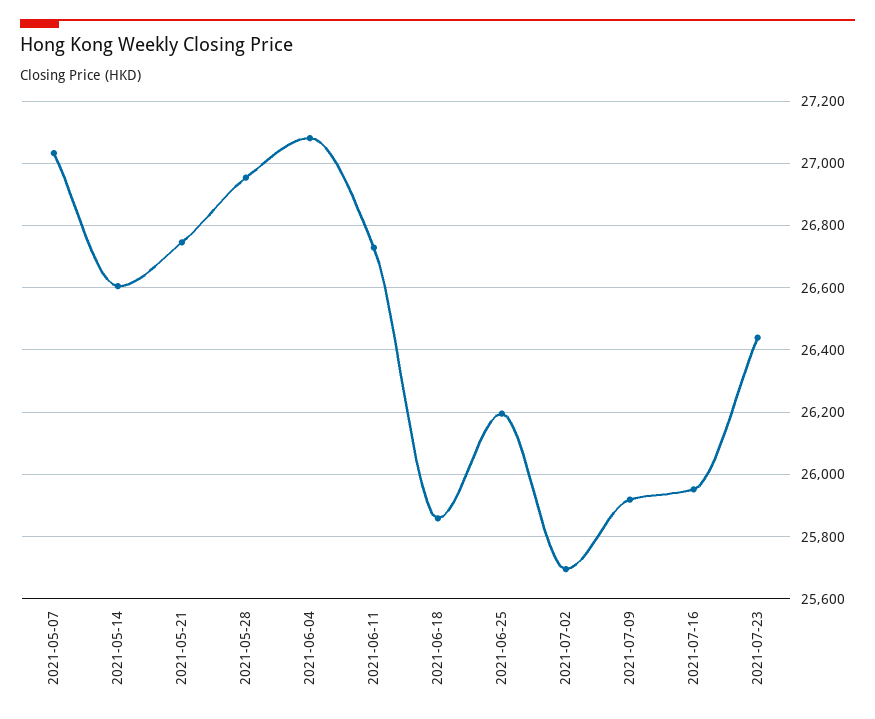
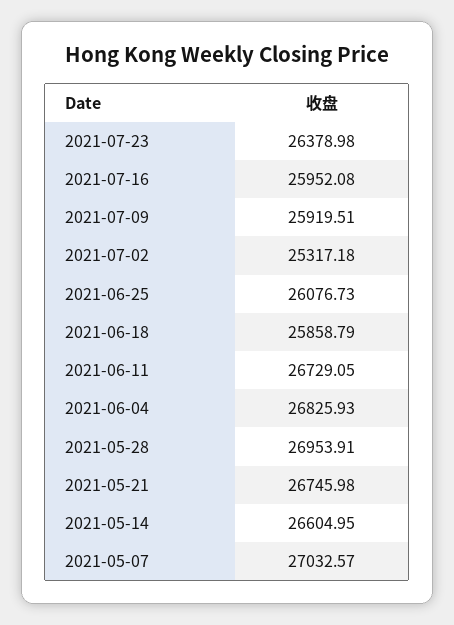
2021-06-04: 27080 -> 26825.93
2021-06-25: 26200 -> 26076.73
2021-07-02: 25700 -> 25317.18
2021-07-23: 26440 -> 26378.98

